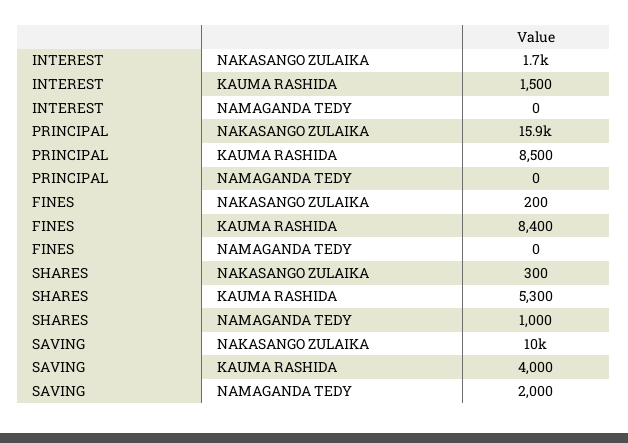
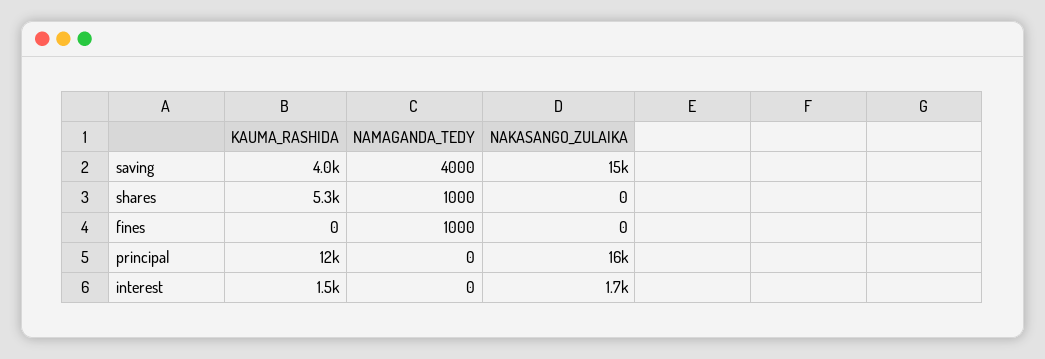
PRINCIPAL, KAUMA RASHIDA: 8500 -> 12000
FINES, NAKASANGO ZULAIKA: 200 -> 0
FINES, KAUMA RASHIDA: 8400 -> 0
FINES, NAMAGANDA TEDY: 0 -> 1000
SHARES, NAKASANGO ZULAIKA: 300 -> 0
SAVING, NAKASANGO ZULAIKA: 10000 -> 15000
SAVING, NAMAGANDA TEDY: 2000 -> 4000

